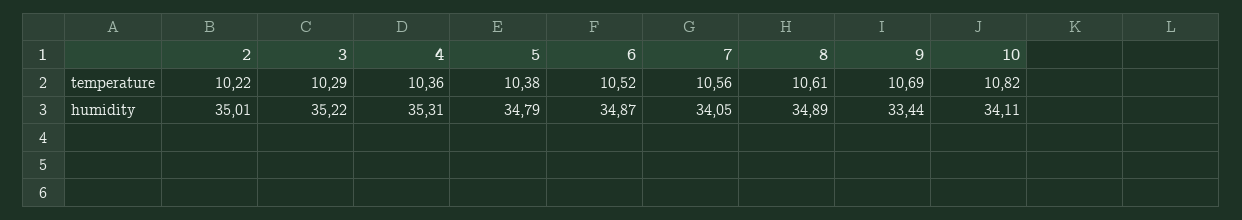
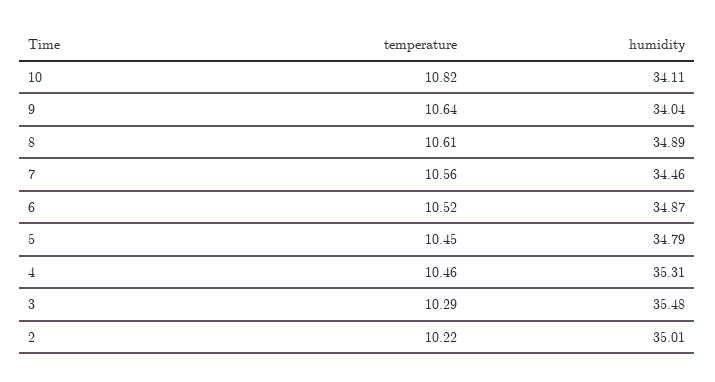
4, temperature: 10.36 -> 10.46
5, temperature: 10.38 -> 10.45
9, temperature: 10.69 -> 10.64
3, humidity: 35.22 -> 35.48
7, humidity: 34.05 -> 34.46
9, humidity: 33.44 -> 34.04

